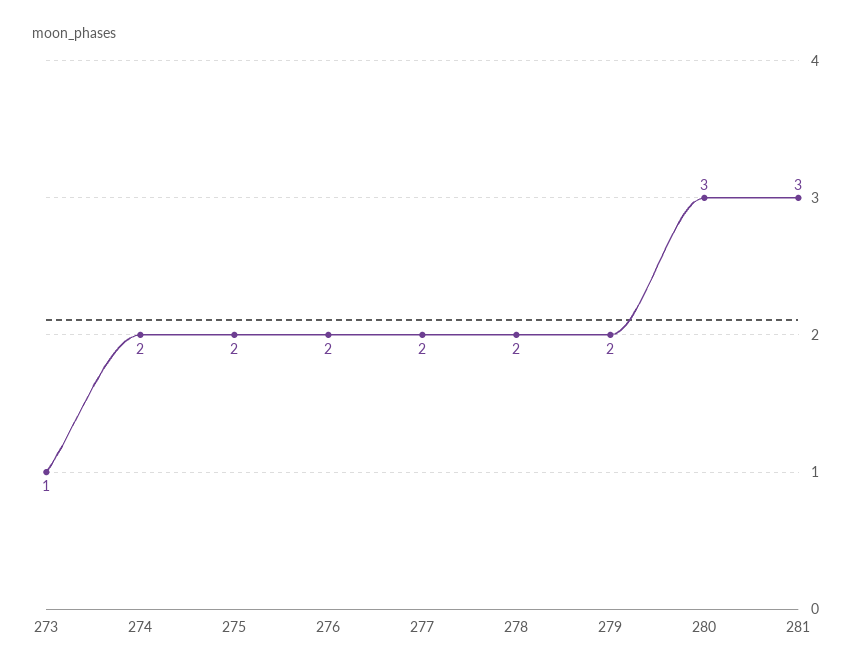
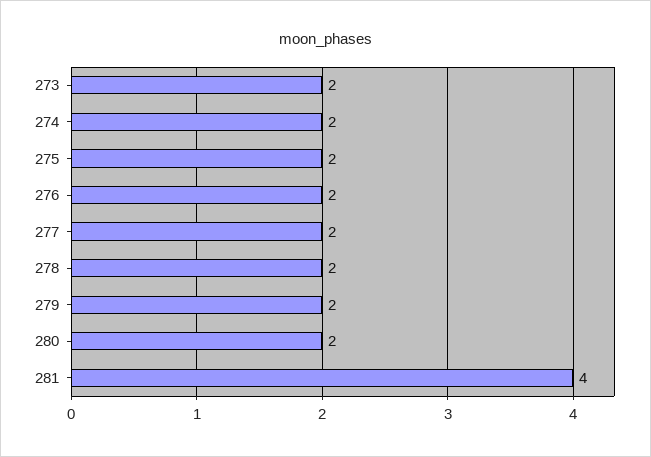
273: 1 -> 2
280: 3 -> 2
281: 3 -> 4

